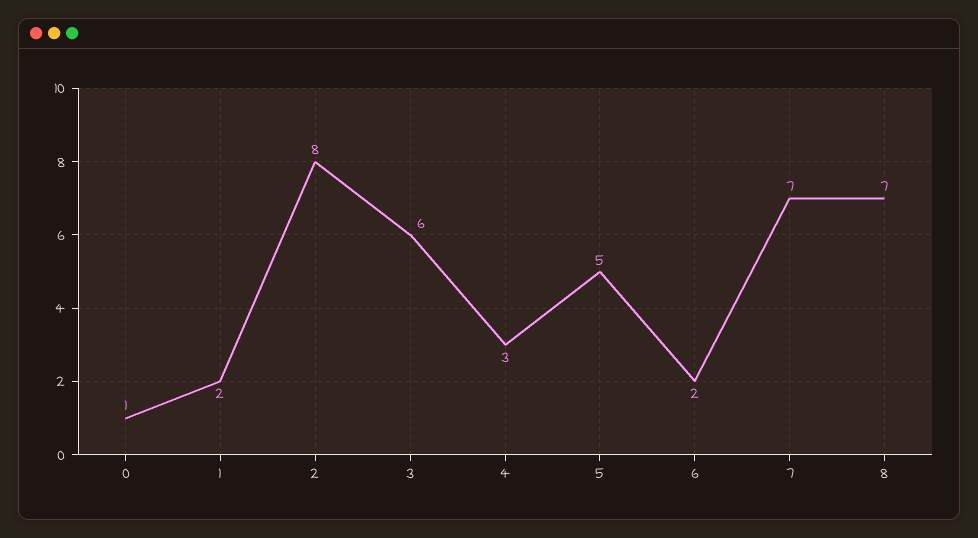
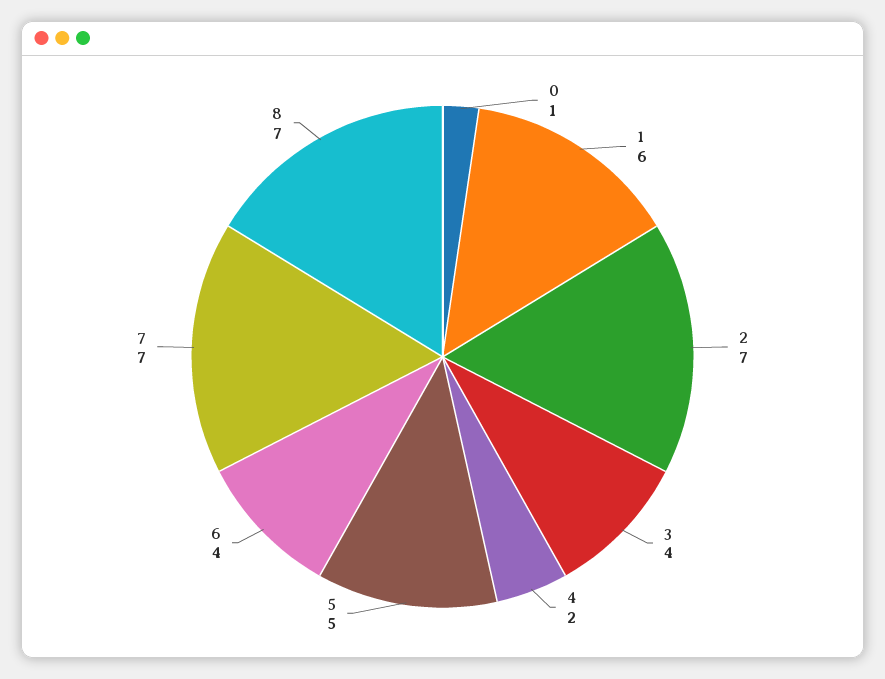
1: 2 -> 6
2: 8 -> 7
3: 6 -> 4
4: 3 -> 2
6: 2 -> 4

